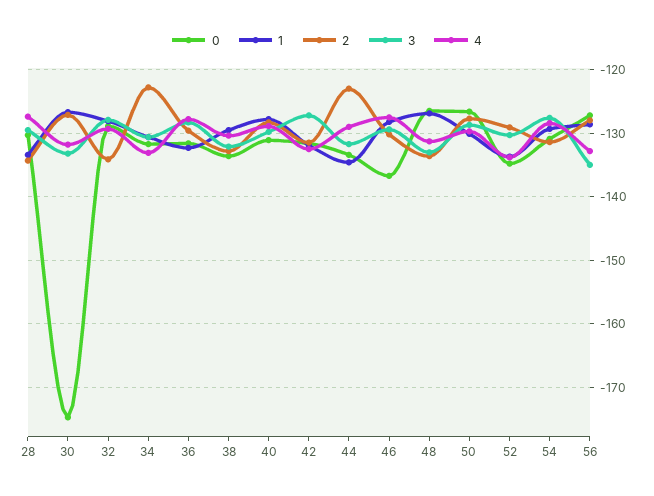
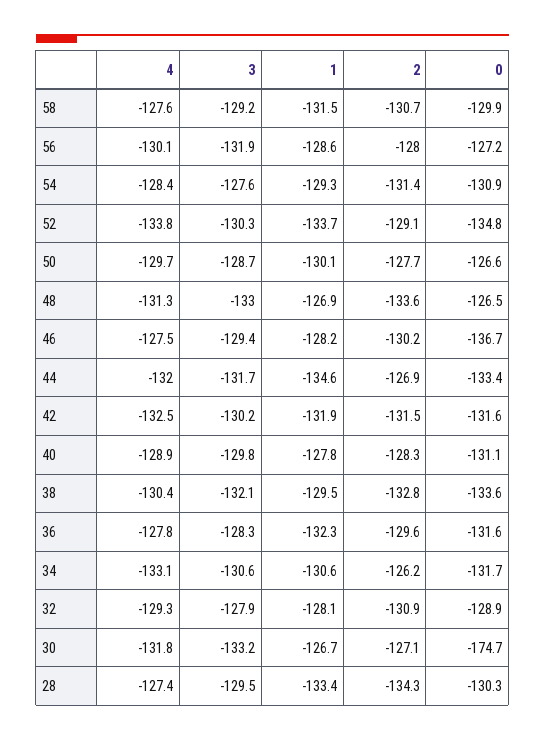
2, 32: -134 -> -130.9
2, 34: -123 -> -126.2
3, 42: -127 -> -130.2
2, 44: -123 -> -126.9
4, 44: -129 -> -132
3, 56: -135 -> -131.9
4, 56: -133 -> -130.1
4, 58: none -> -127.6
3, 58: none -> -129.2
1, 58: none -> -131.5
2, 58: none -> -130.7
0, 58: none -> -129.9

